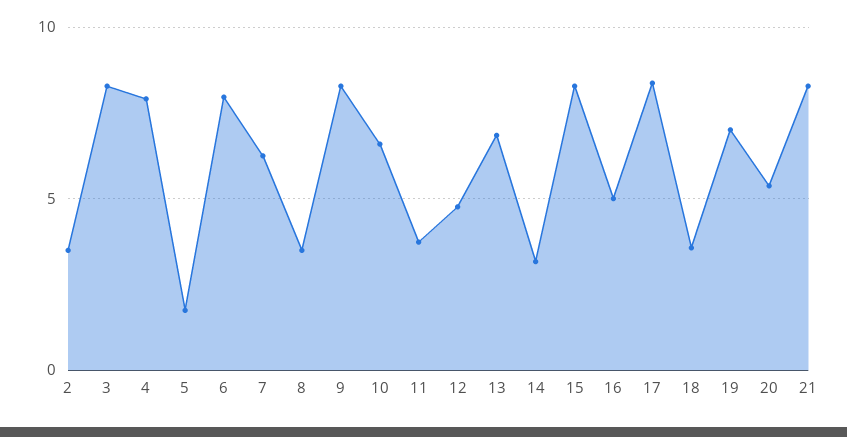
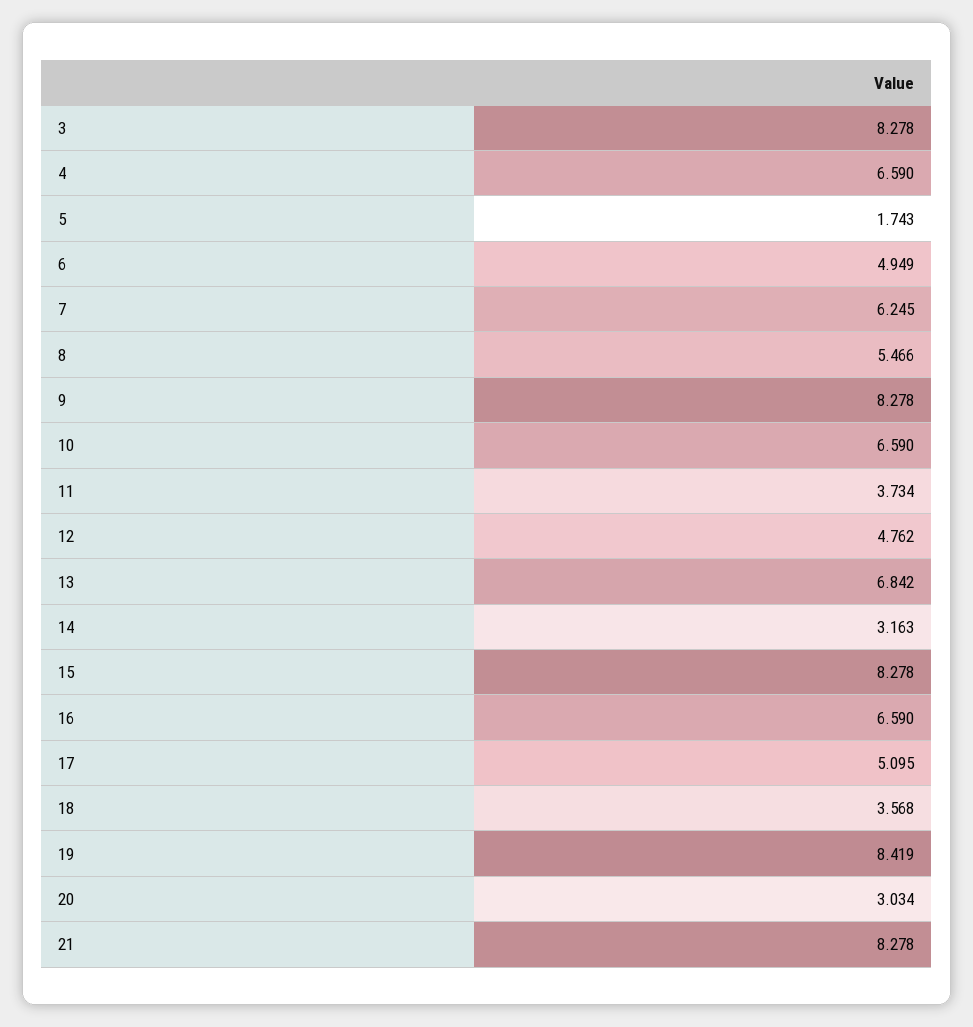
2: 3.5 -> none
4: 8 -> 6.59
6: 8 -> 4.949
8: 3.5 -> 5.466
16: 5 -> 6.59
17: 8.5 -> 5.095
19: 7 -> 8.419
20: 5.5 -> 3.034

